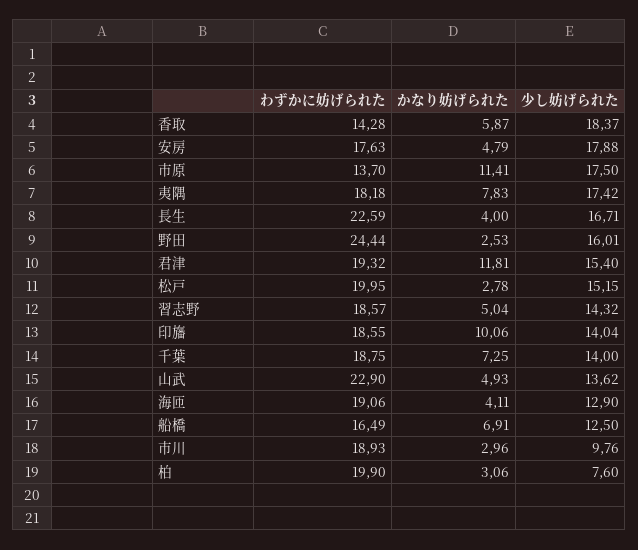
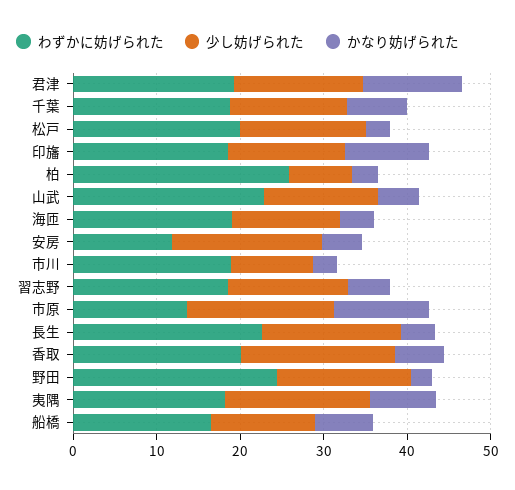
わずかに妨げられた, 香取: 14.28 -> 20
わずかに妨げられた, 安房: 17.63 -> 12
わずかに妨げられた, 柏: 19.9 -> 26

